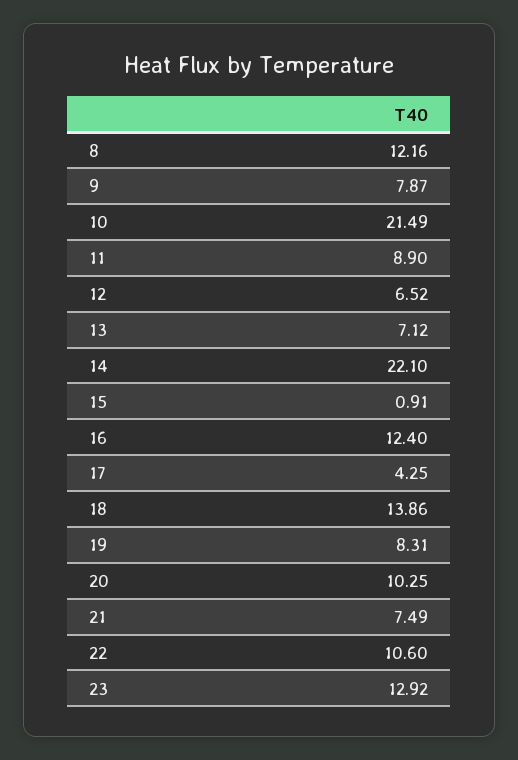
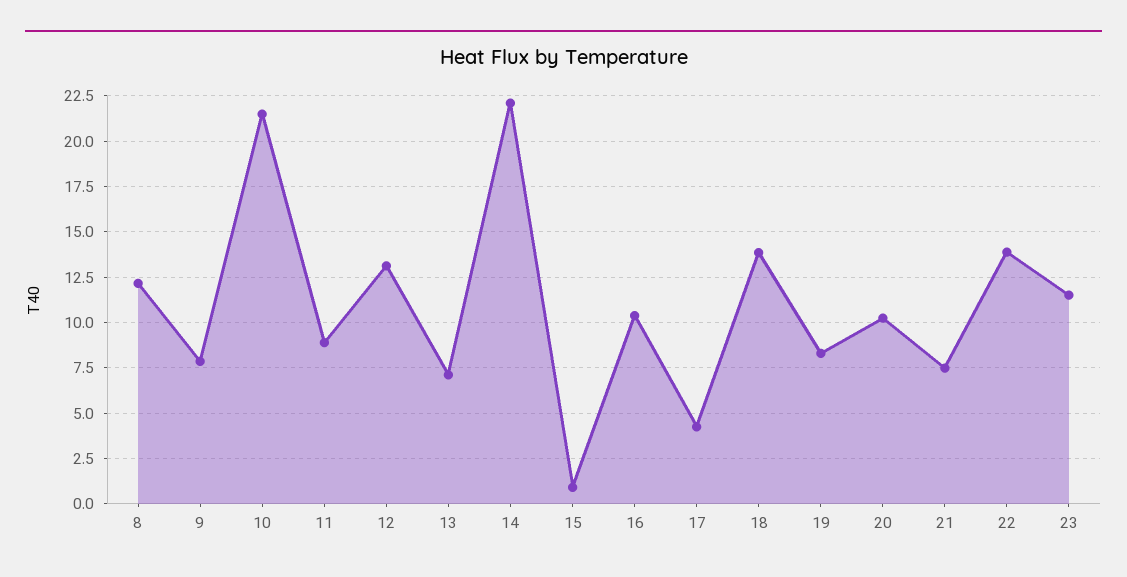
12: 6.52 -> 13
16: 12.4 -> 10.5
22: 10.6 -> 14
23: 12.92 -> 11.5

